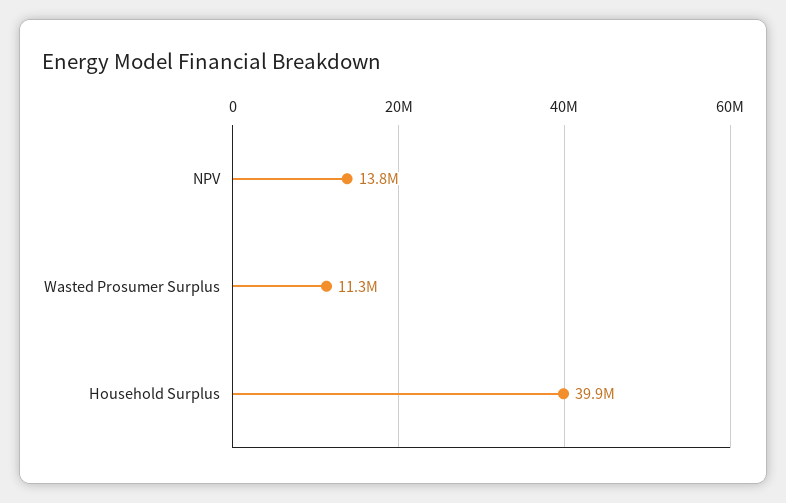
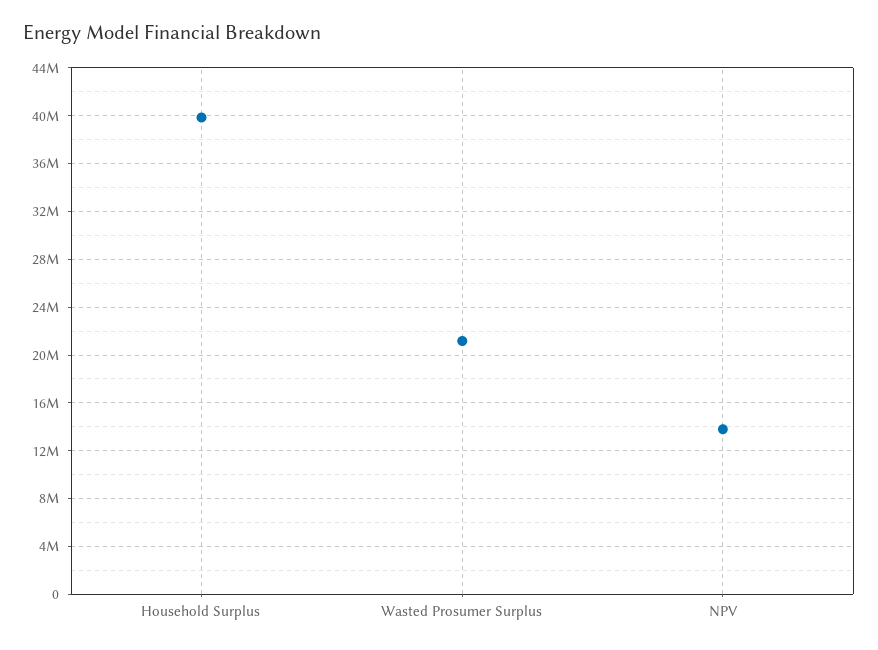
Wasted Prosumer Surplus: 11300000 -> 21000000

